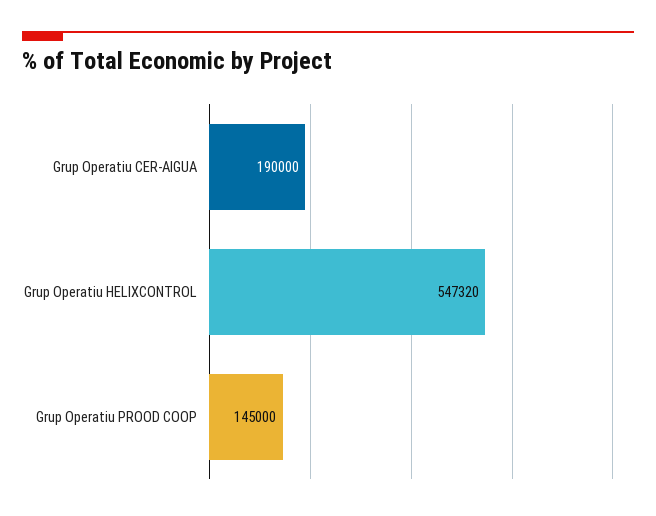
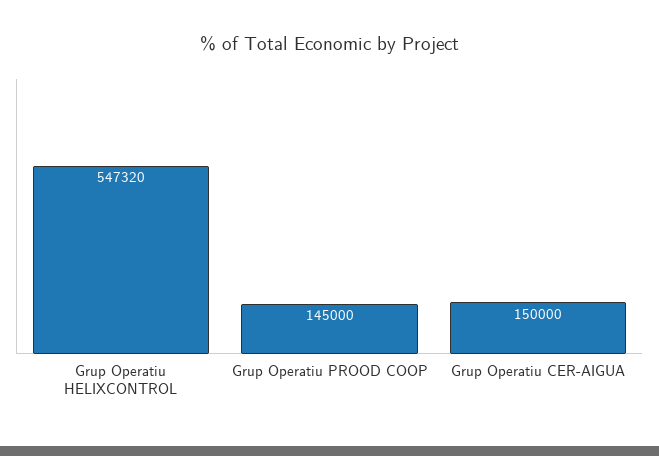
Grup Operatiu CER-AIGUA: 190000 -> 150000

